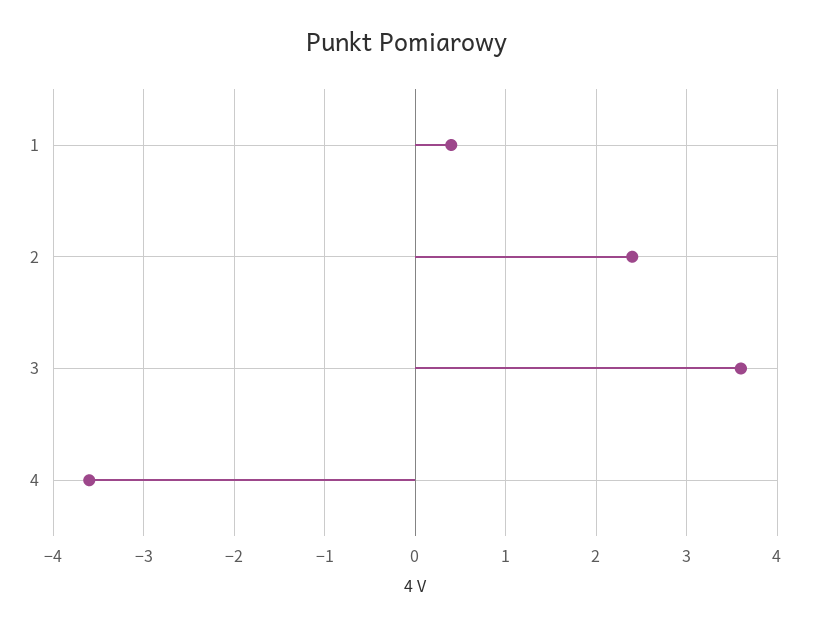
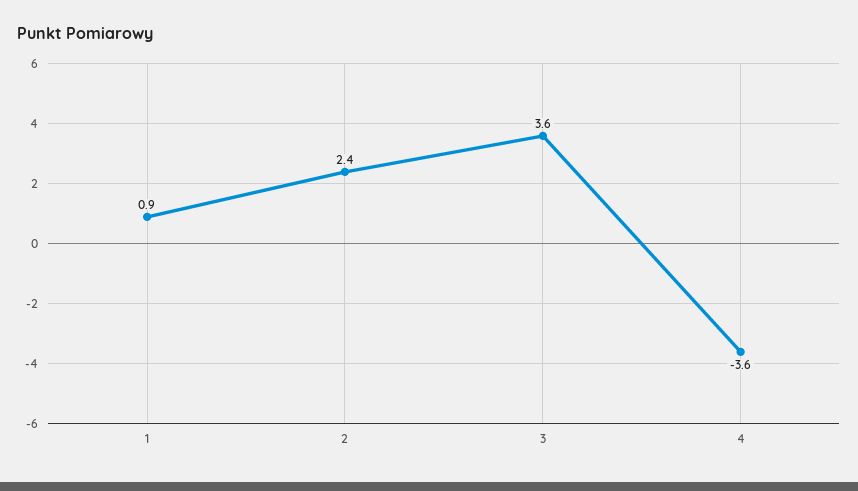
1: 0.4 -> 0.9

